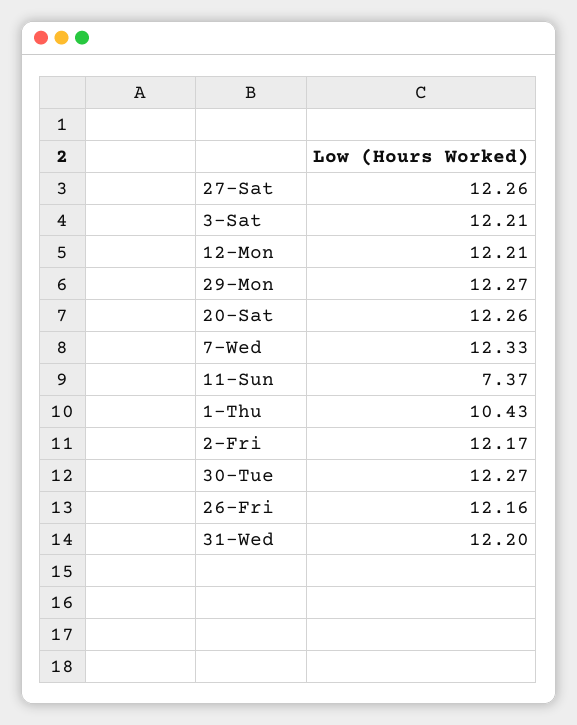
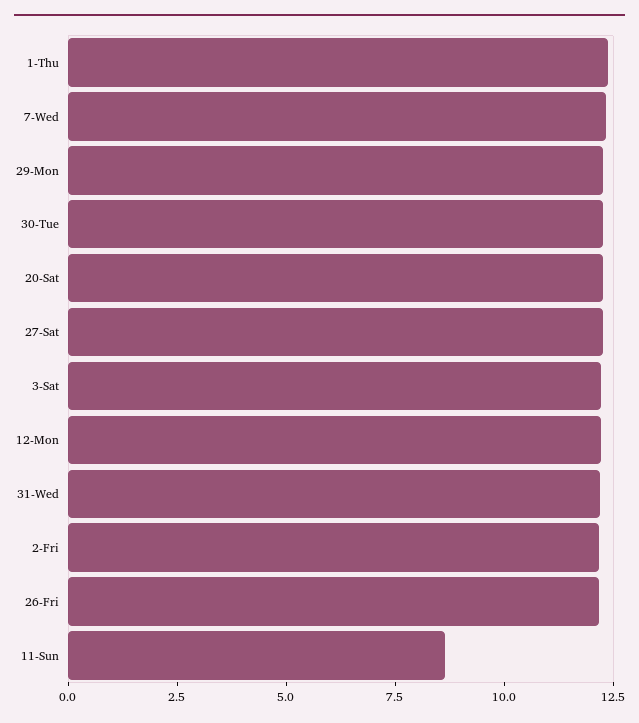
11-Sun: 7.37 -> 8.5
1-Thu: 10.43 -> 12.5

